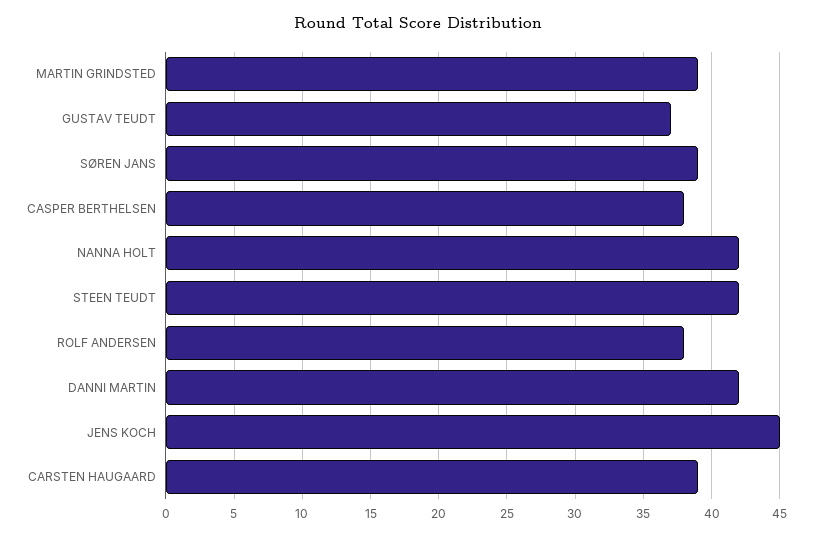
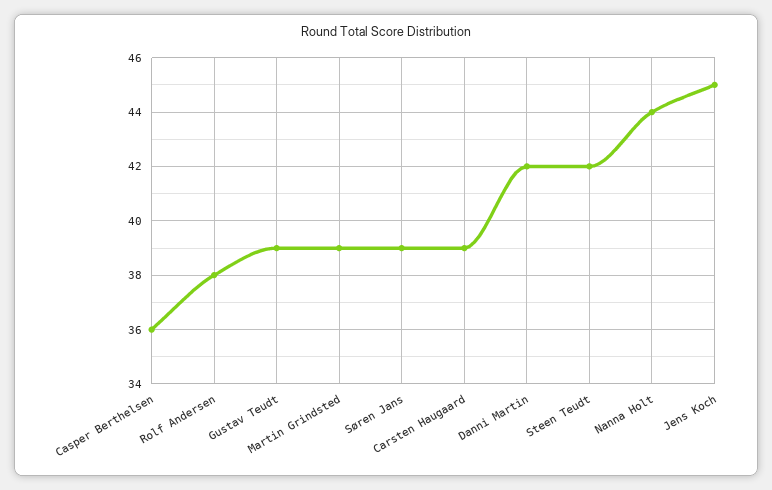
GUSTAV TEUDT: 37 -> 39
CASPER BERTHELSEN: 38 -> 36
NANNA HOLT: 42 -> 44

